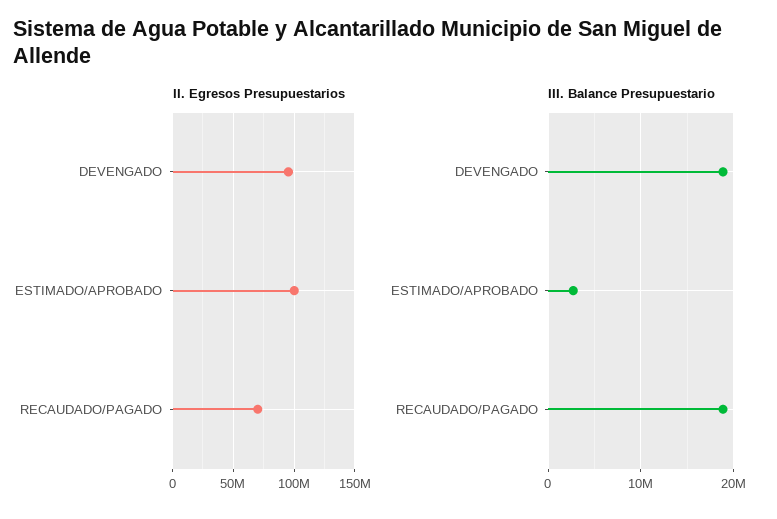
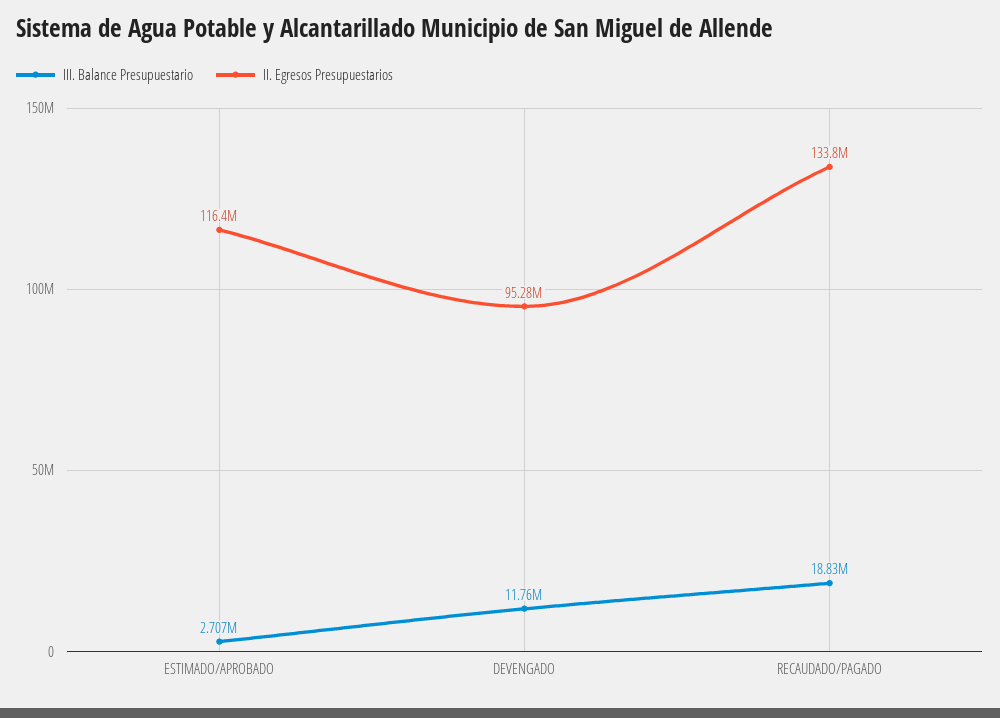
II. Egresos Presupuestarios, ESTIMADO/APROBADO: 100000000 -> 116400000
II. Egresos Presupuestarios, RECAUDADO/PAGADO: 70000000 -> 133800000
III. Balance Presupuestario, DEVENGADO: 19000000 -> 11760000

